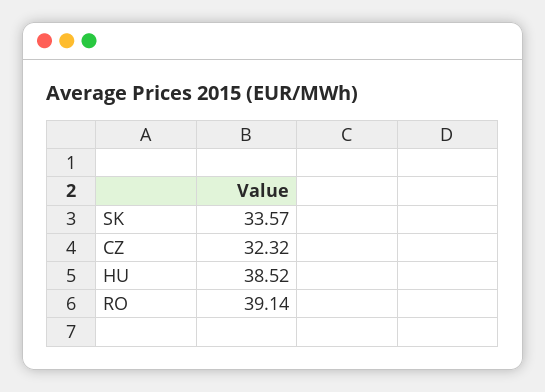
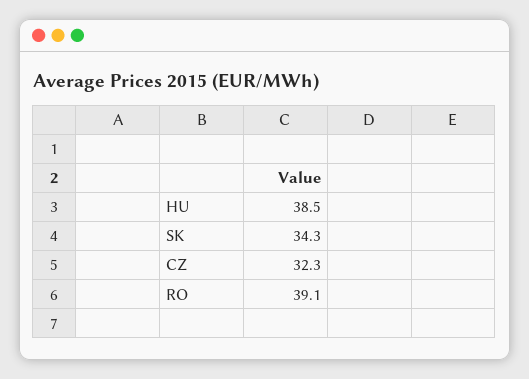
SK: 33.57 -> 34.3

